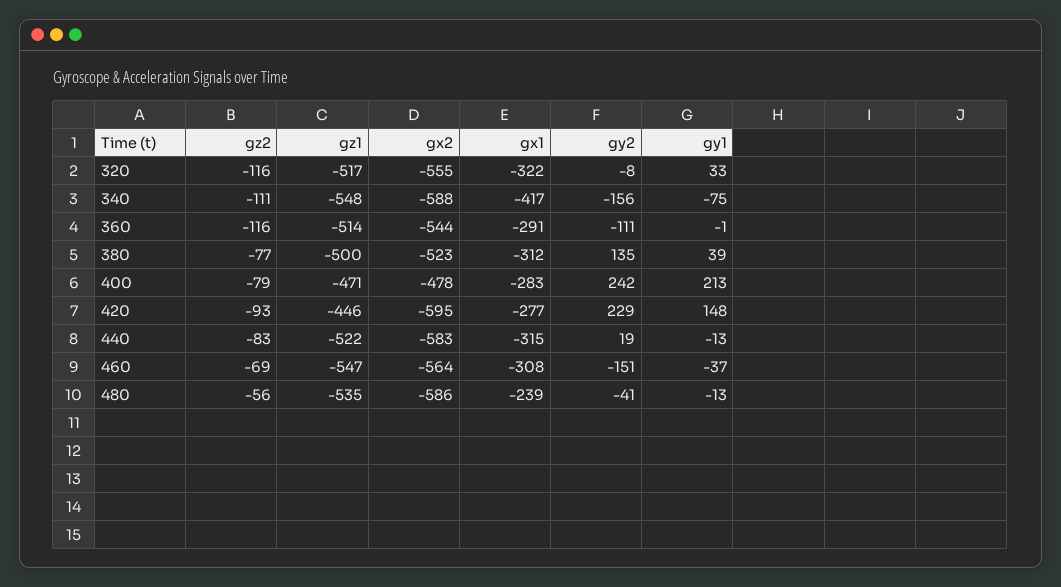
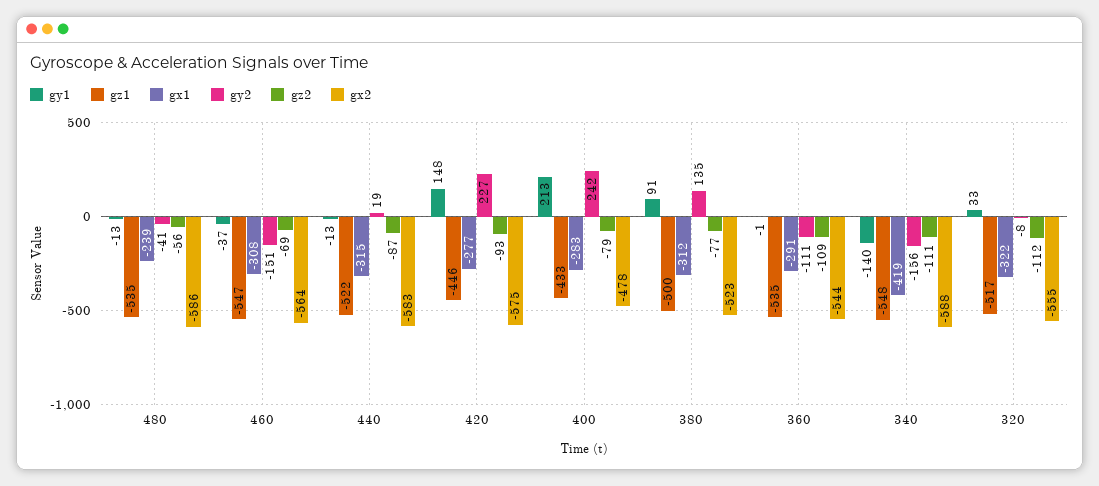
gz2, 320: -116 -> -112
gx1, 340: -417 -> -419
gy1, 340: -75 -> -140
gz2, 360: -116 -> -109
gz1, 360: -514 -> -535
gy1, 380: 39 -> 91
gz1, 400: -471 -> -433
gx2, 420: -595 -> -575
gy2, 420: 229 -> 227
gz2, 440: -83 -> -87

